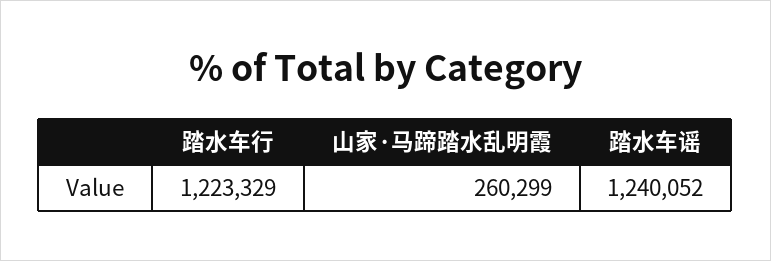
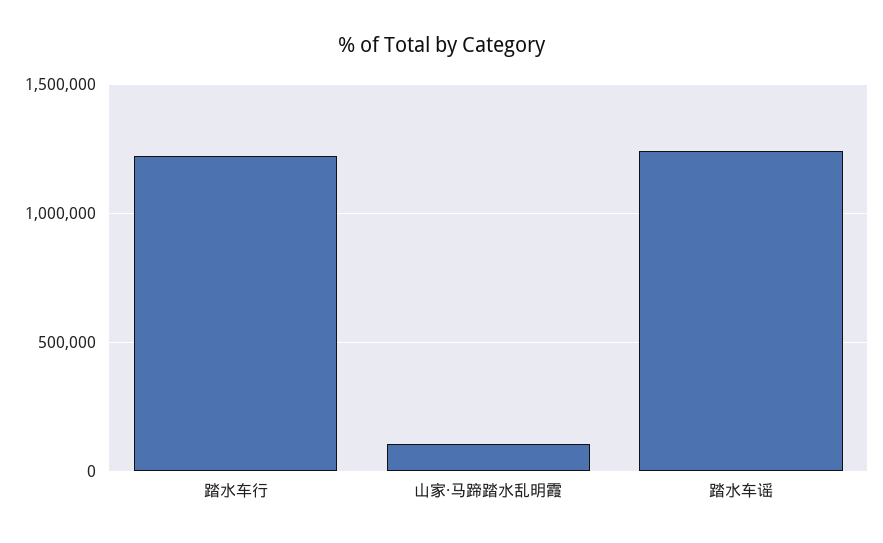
山家·马蹄踏水乱明霞: 260299 -> 100000

